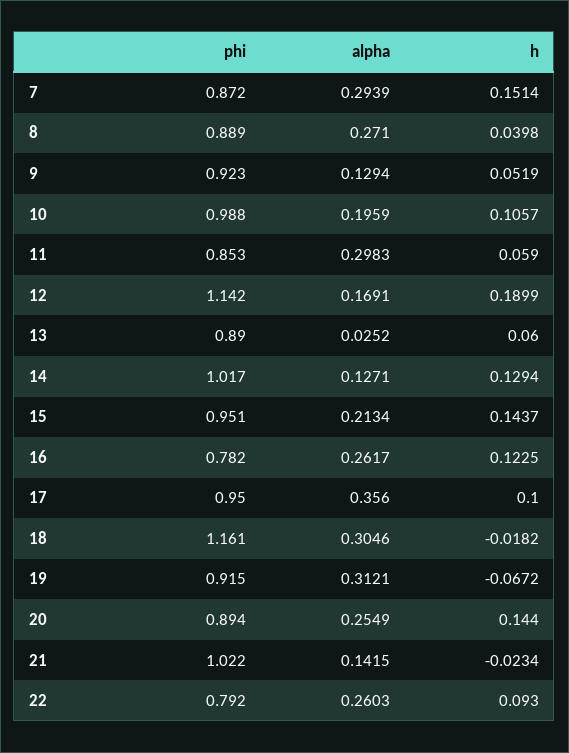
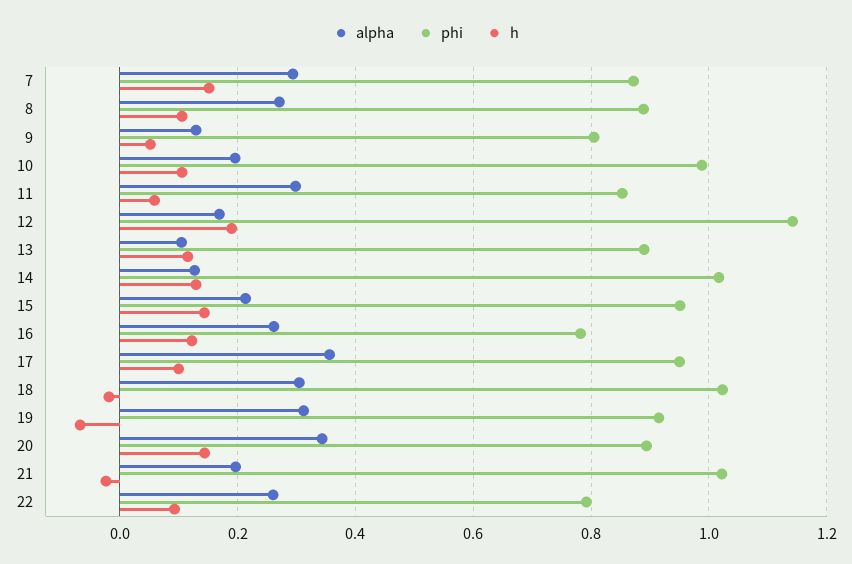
h, 8: 0.0398 -> 0.1
phi, 9: 0.923 -> 0.8
alpha, 13: 0.0252 -> 0.1
h, 13: 0.06 -> 0.12
phi, 18: 1.161 -> 1.02
alpha, 20: 0.2549 -> 0.34
alpha, 21: 0.1415 -> 0.2

